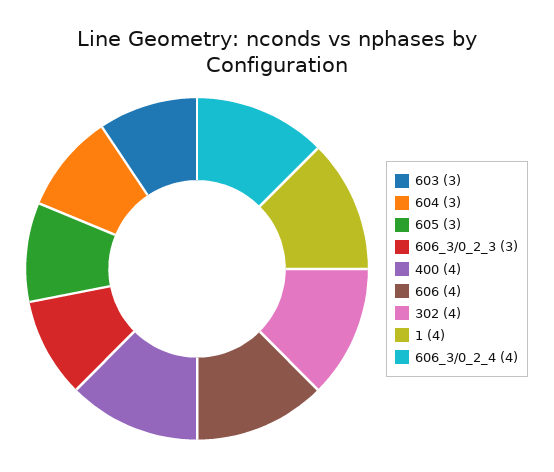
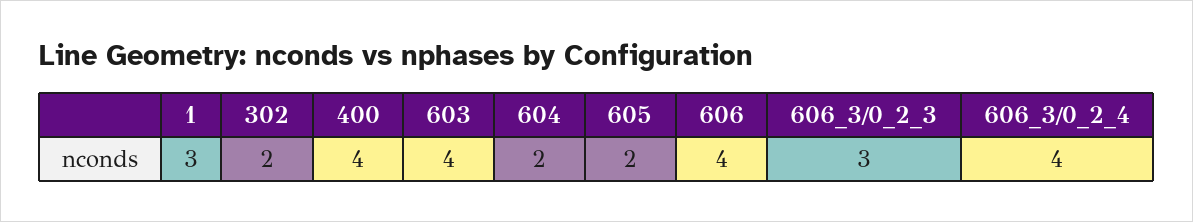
603: 3 -> 4
604: 3 -> 2
605: 3 -> 2
302: 4 -> 2
1: 4 -> 3

